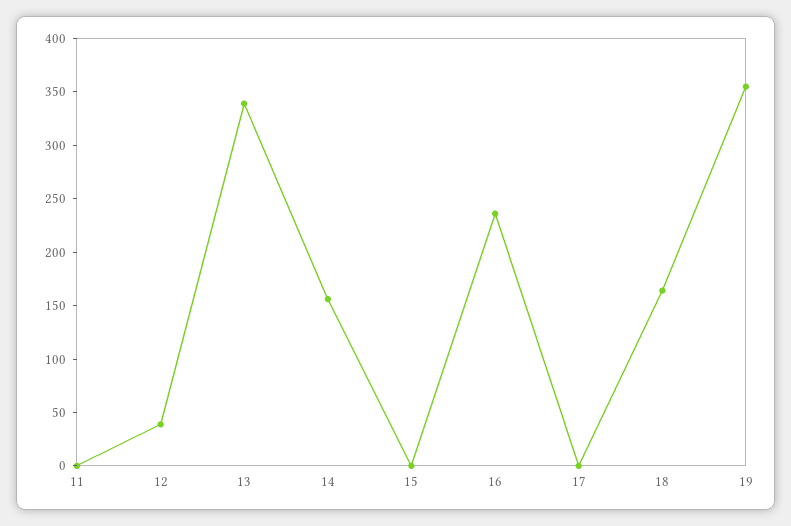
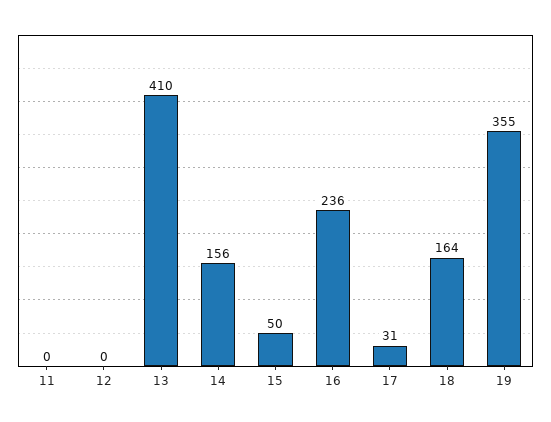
12: 40 -> 0
13: 340 -> 410
15: 0 -> 50
17: 0 -> 31

